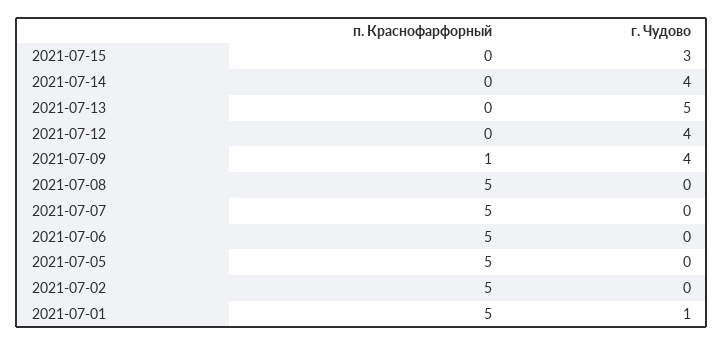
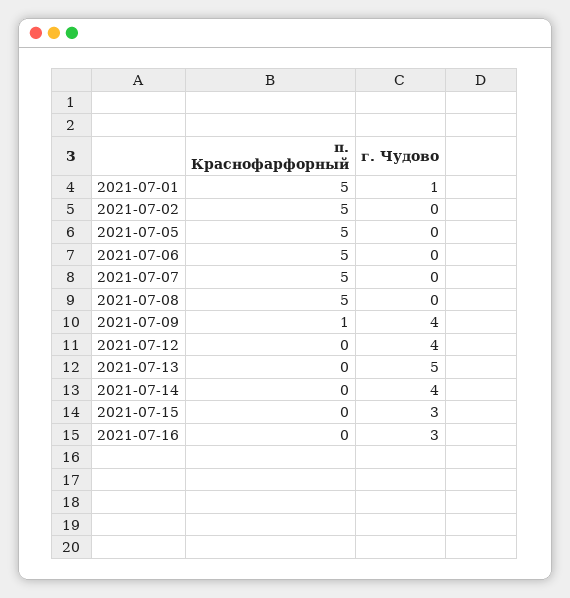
п. Краснофарфорный, 2021-07-16: none -> 0
г. Чудово, 2021-07-16: none -> 3

